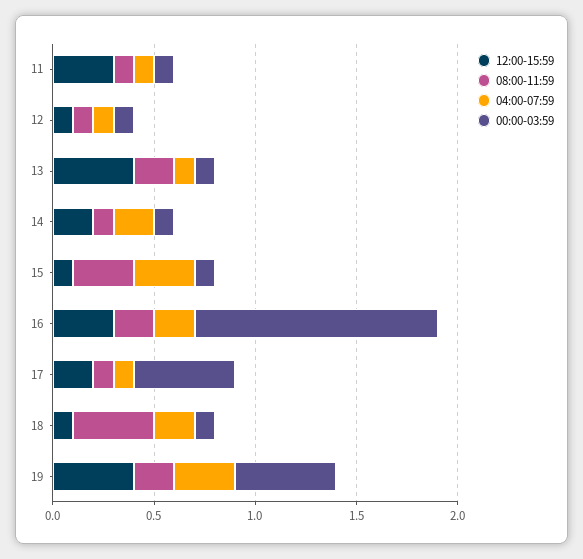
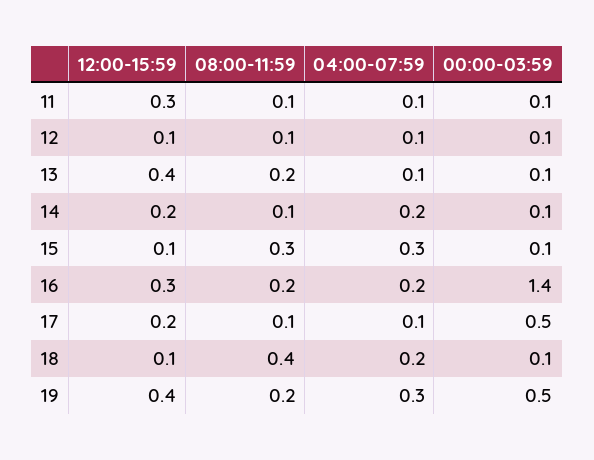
00:00-03:59, 16: 1.2 -> 1.4

